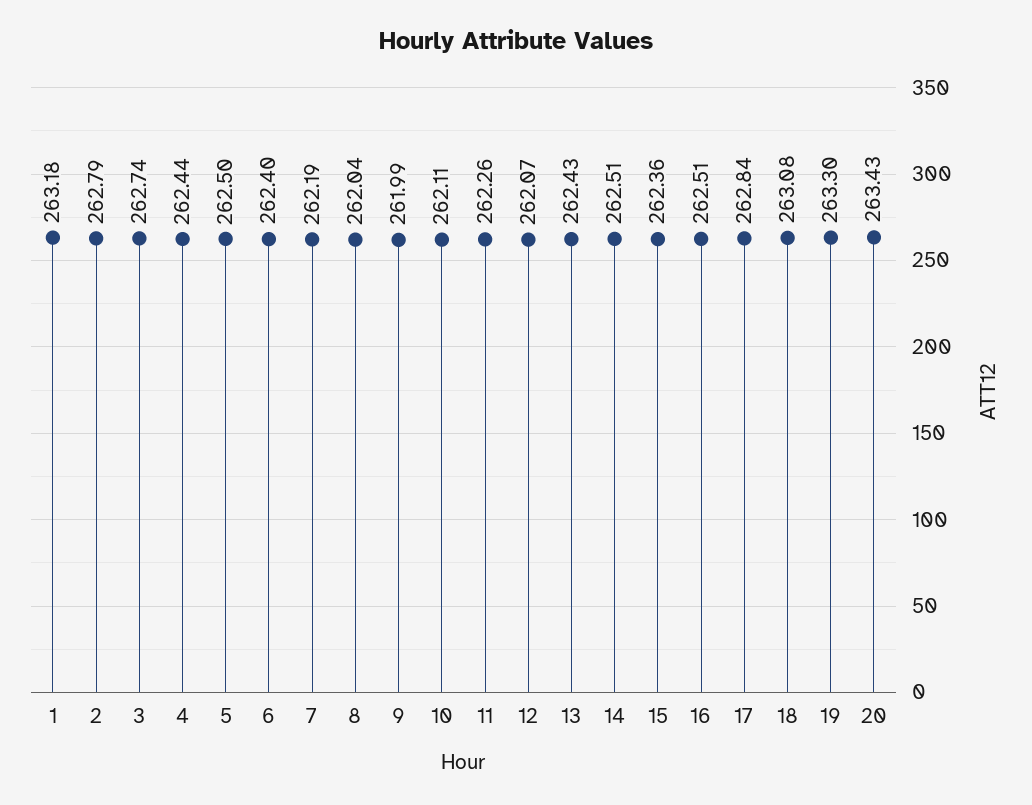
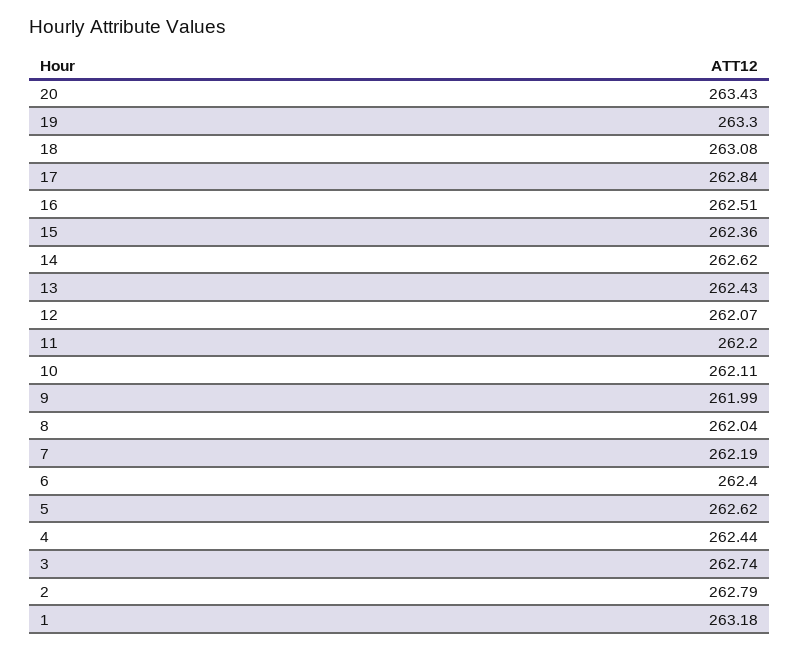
5: 262.5 -> 262.62
11: 262.26 -> 262.2
14: 262.51 -> 262.62

